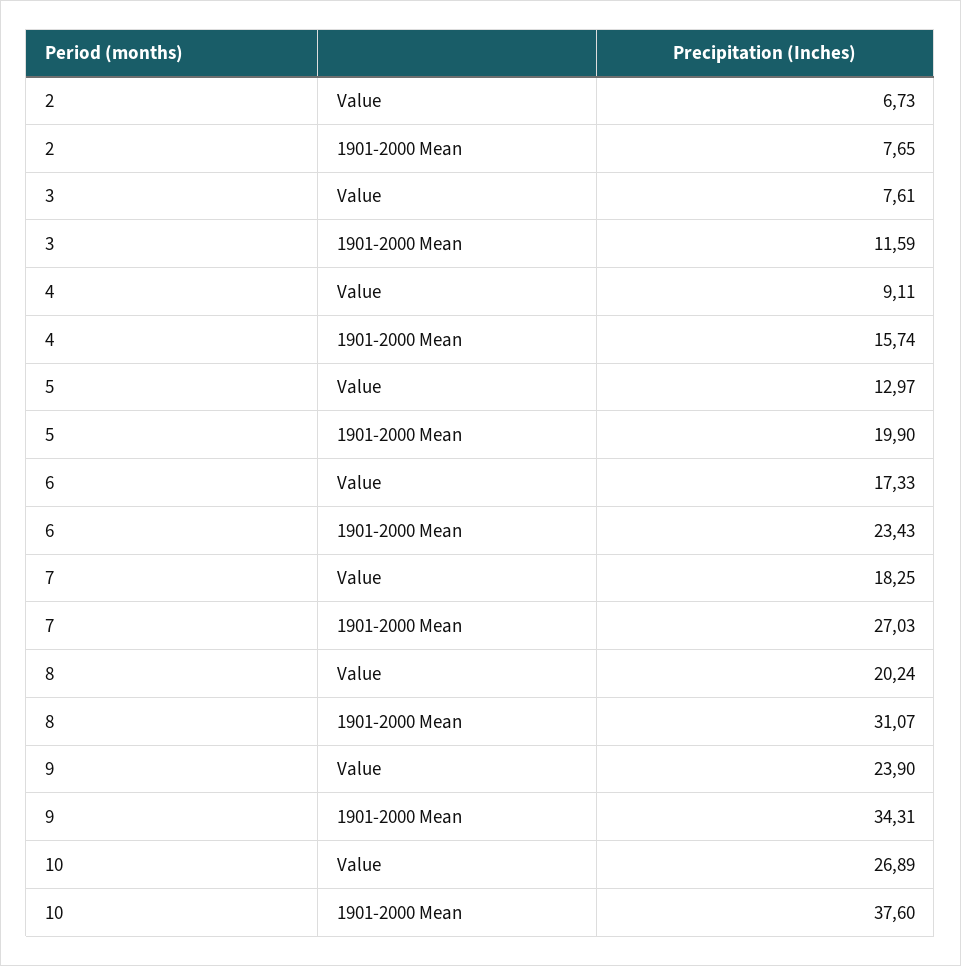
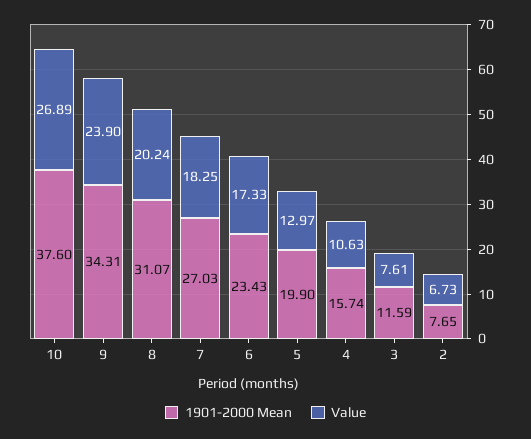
Value, 4: 9.11 -> 10.63

